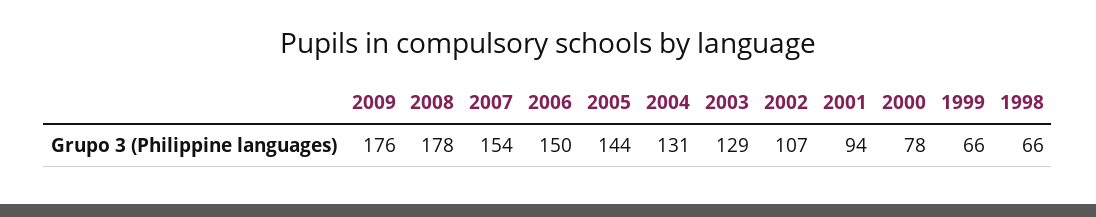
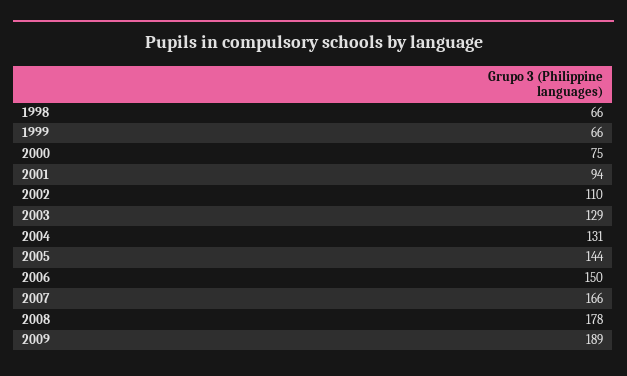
2009: 176 -> 189
2007: 154 -> 166
2002: 107 -> 110
2000: 78 -> 75

